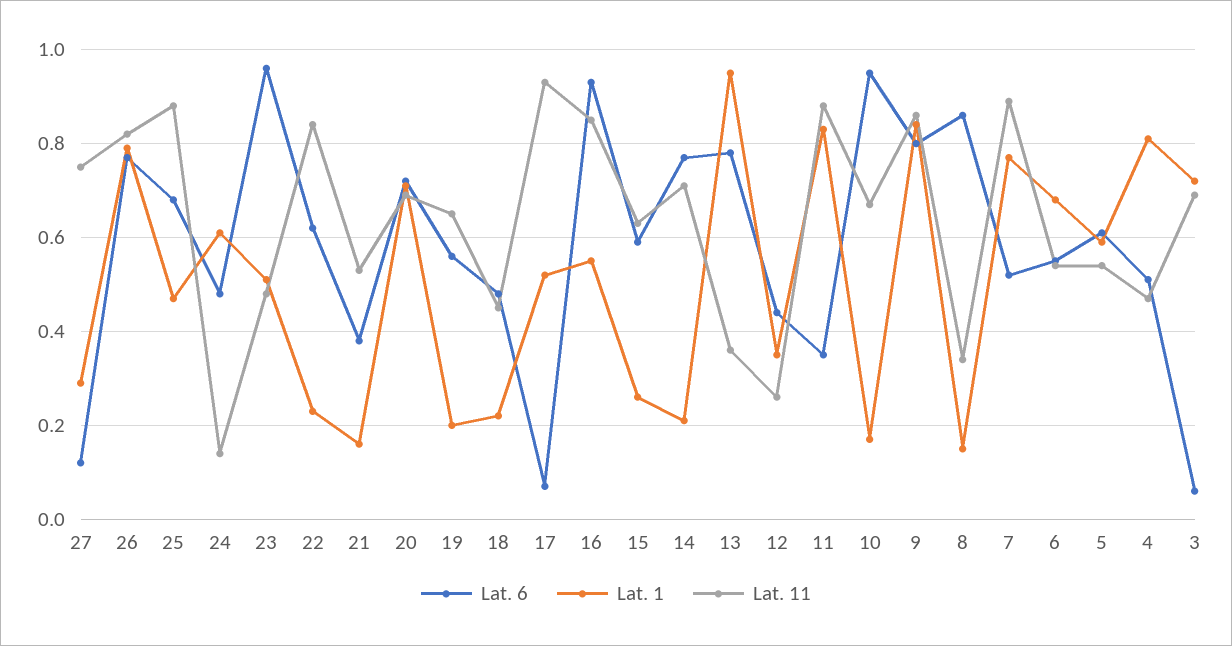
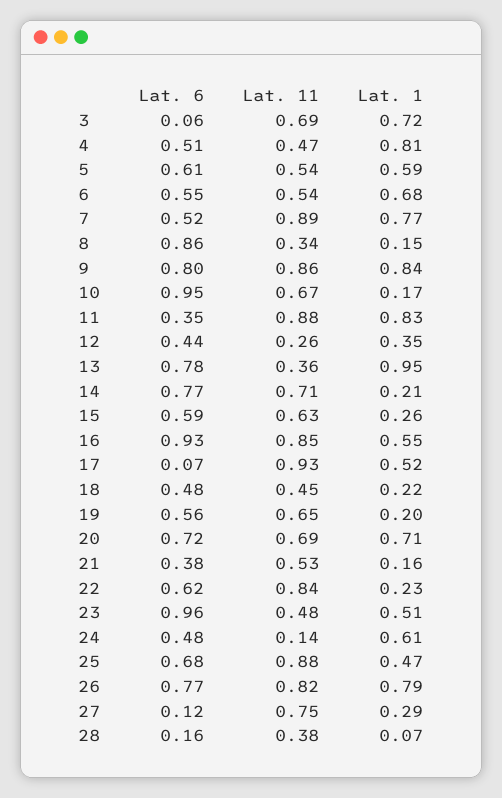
Lat. 6, 28: none -> 0.16
Lat. 11, 28: none -> 0.38
Lat. 1, 28: none -> 0.07

